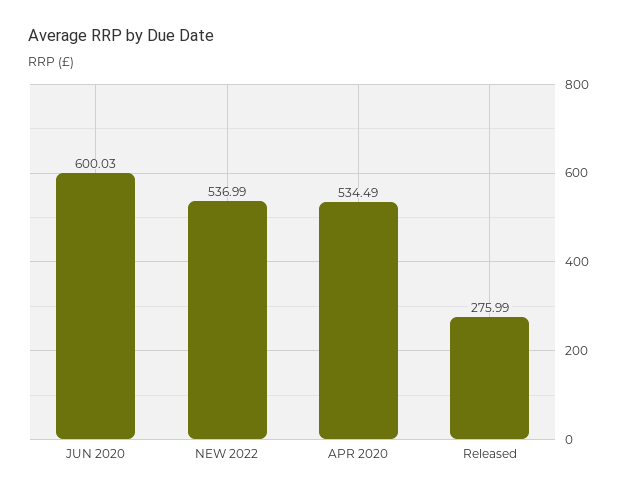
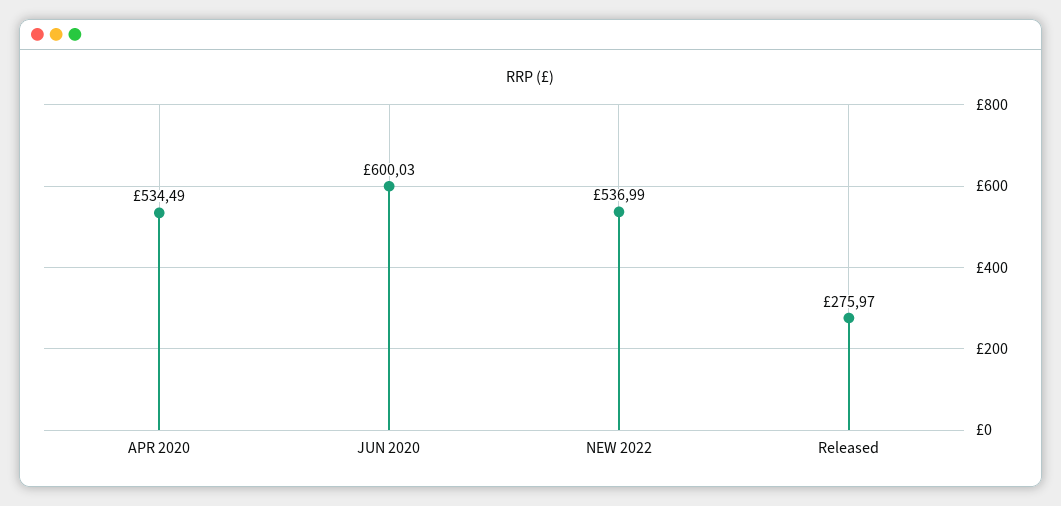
Released: 275.99 -> 275.97

